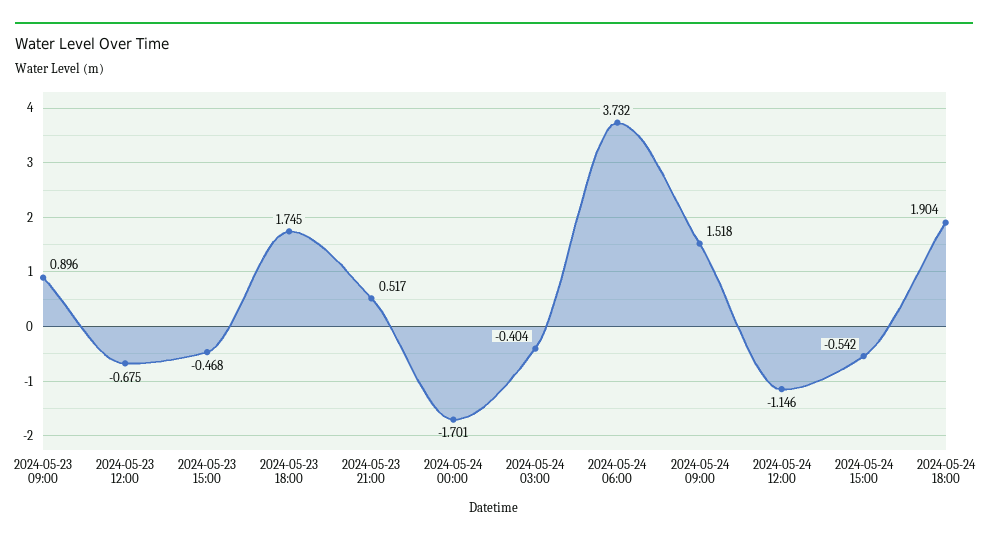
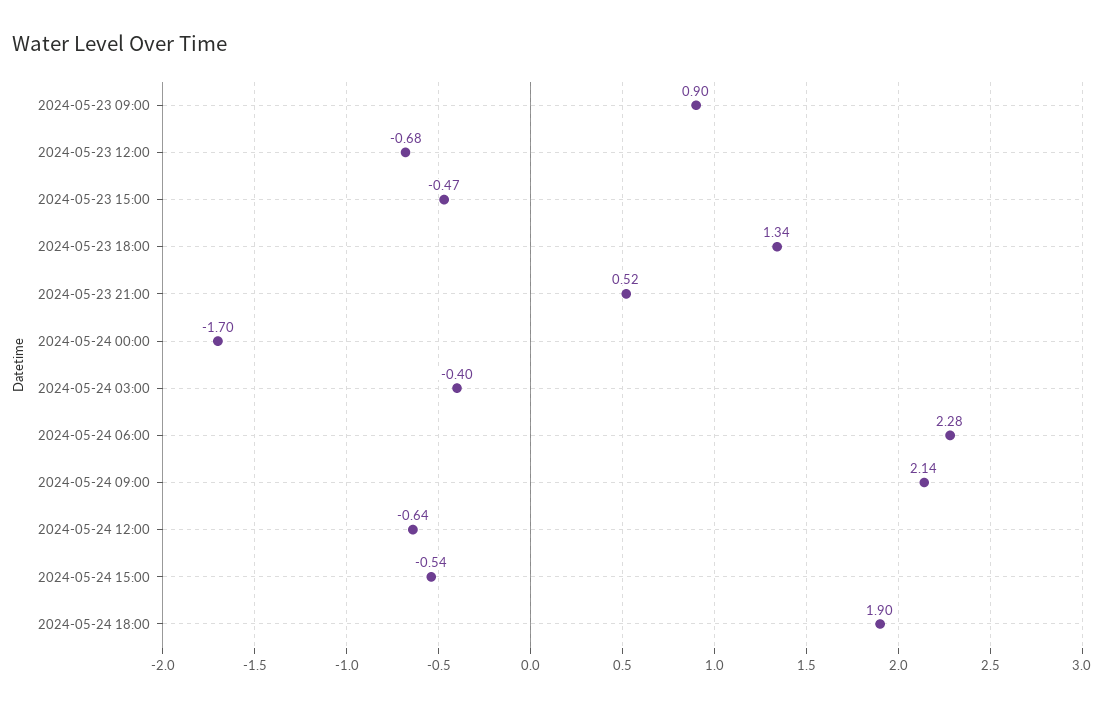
2024-05-23 18:00: 1.745 -> 1.34
2024-05-24 06:00: 3.732 -> 2.28
2024-05-24 09:00: 1.518 -> 2.14
2024-05-24 12:00: -1.146 -> -0.64

